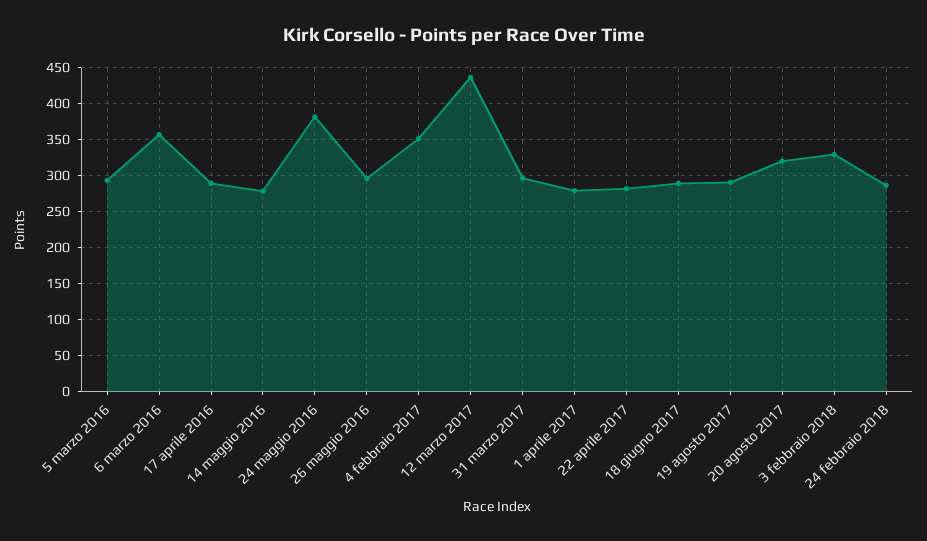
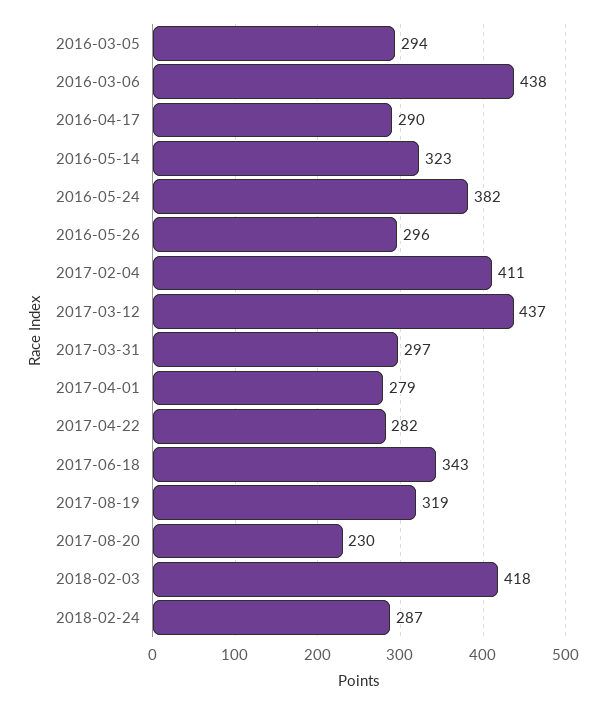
6 marzo 2016: 360 -> 438
14 maggio 2016: 280 -> 323
4 febbraio 2017: 350 -> 411
18 giugno 2017: 290 -> 343
19 agosto 2017: 290 -> 319
20 agosto 2017: 320 -> 230
3 febbraio 2018: 330 -> 418

